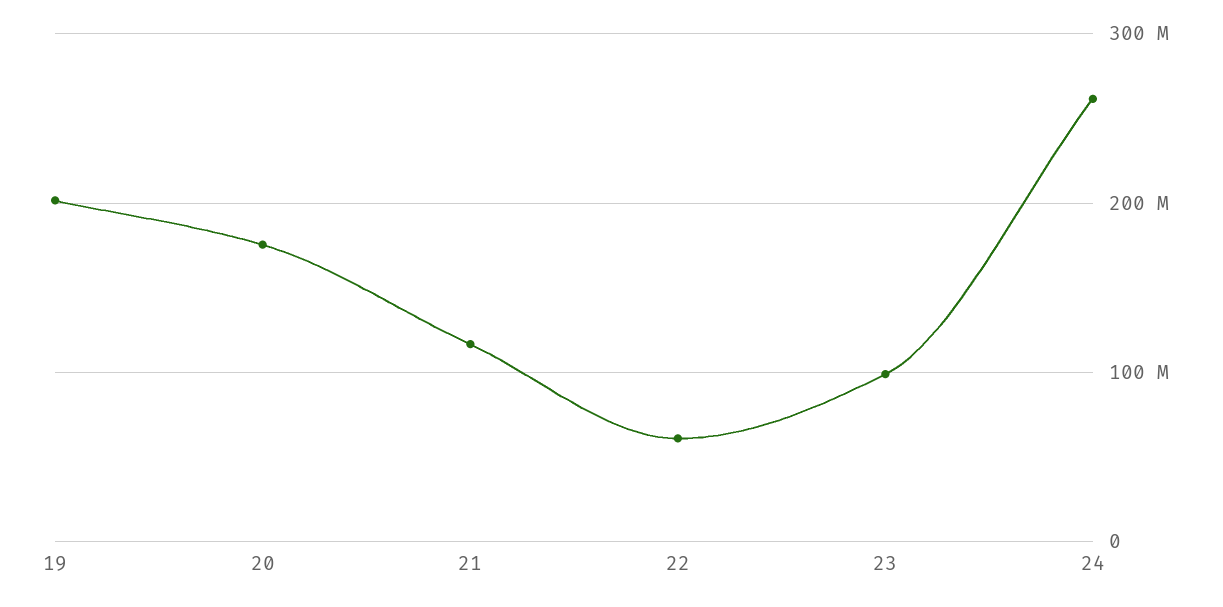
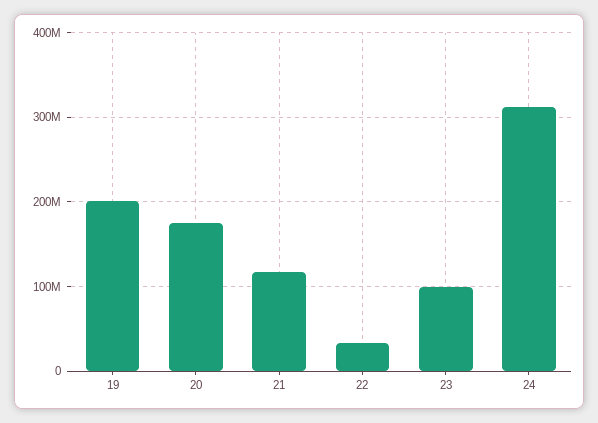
22: 60000000 -> 30000000
24: 260000000 -> 310000000

